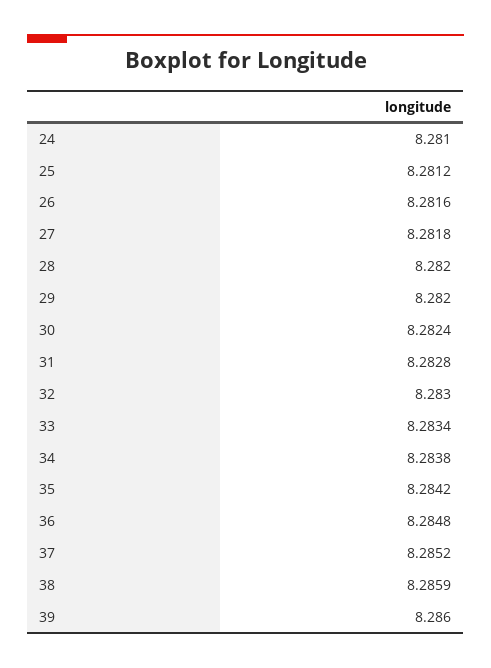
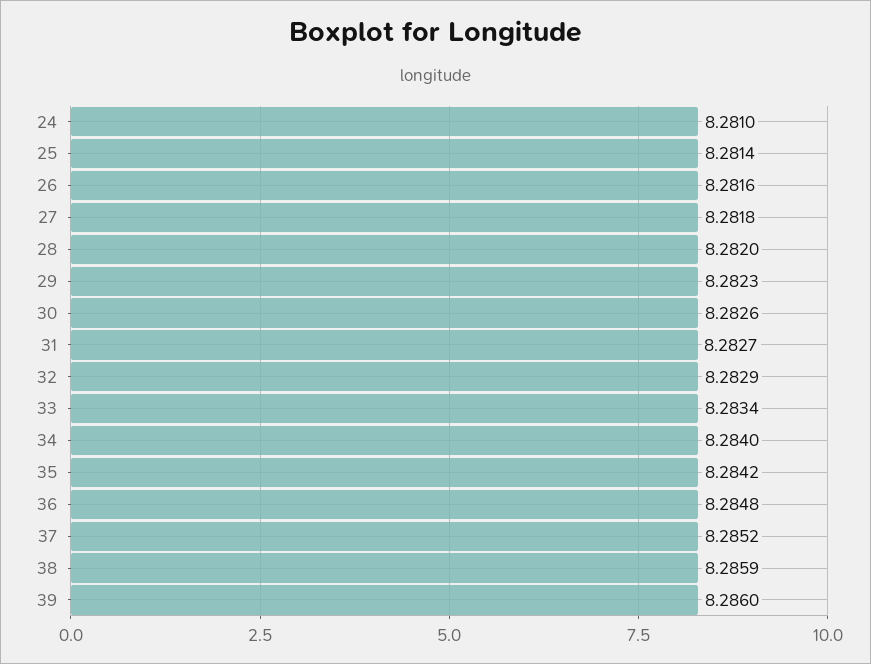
25: 8.2812 -> 8.2814
29: 8.282 -> 8.2823
30: 8.2824 -> 8.2826
31: 8.2828 -> 8.2827
32: 8.283 -> 8.2829
34: 8.2838 -> 8.284

